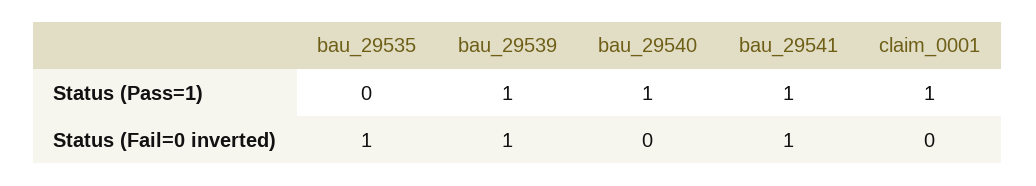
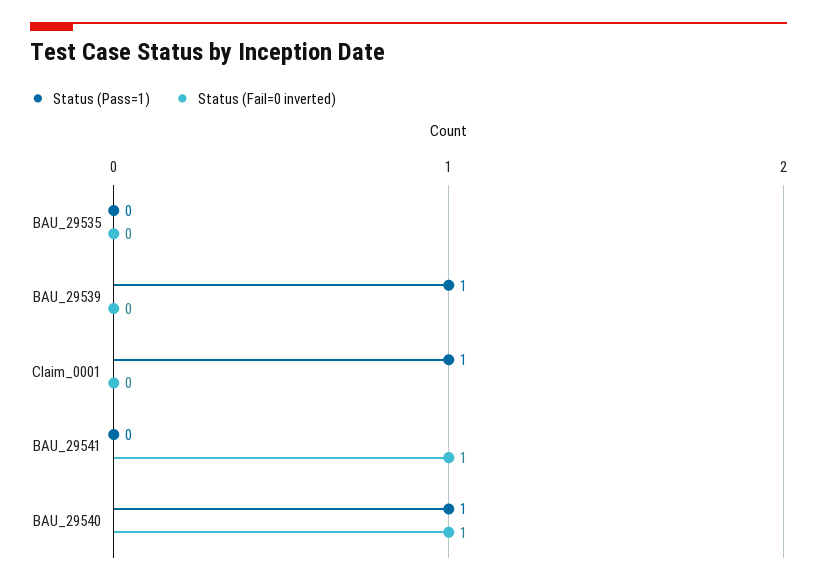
Status (Pass=1), bau_29541: 1 -> 0
Status (Fail=0 inverted), bau_29535: 1 -> 0
Status (Fail=0 inverted), bau_29539: 1 -> 0
Status (Fail=0 inverted), bau_29540: 0 -> 1

